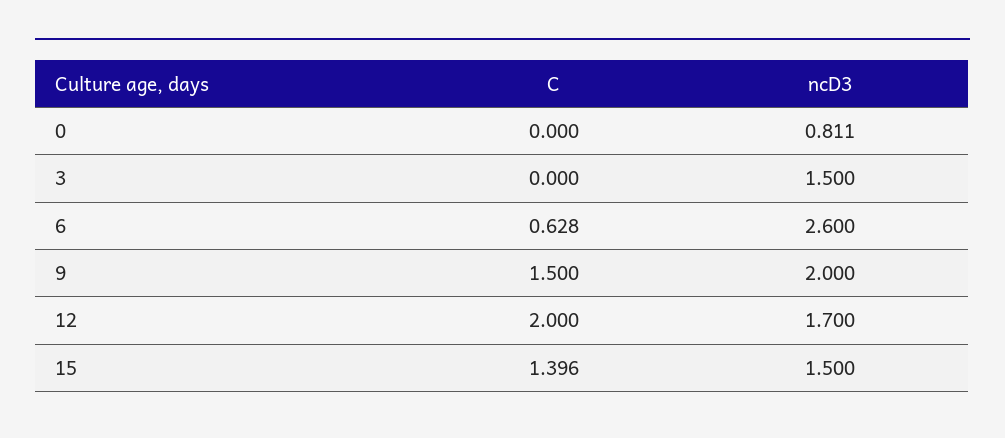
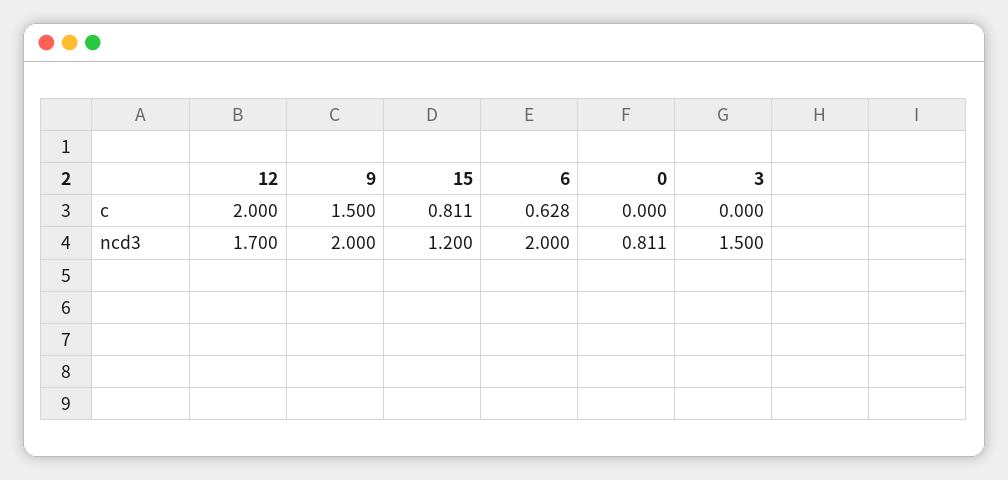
ncD3, 6: 2.6 -> 2
C, 15: 1.396 -> 0.811
ncD3, 15: 1.5 -> 1.2

